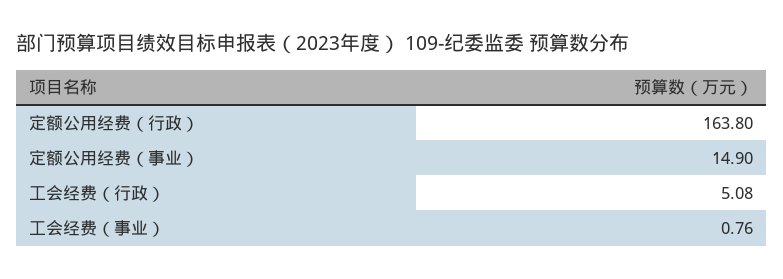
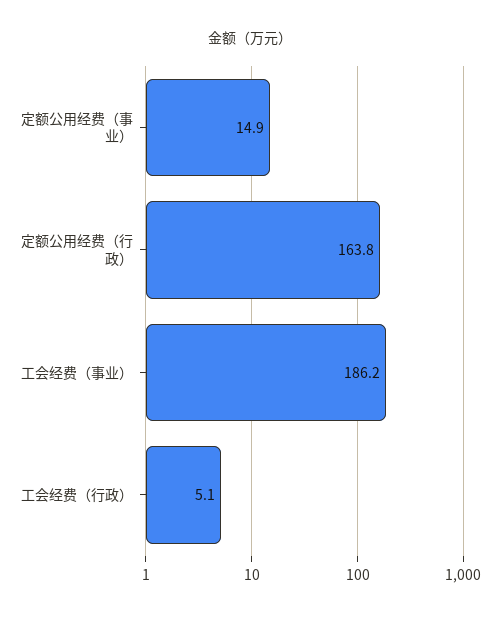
工会经费（事业）: 0.76 -> 186.2

